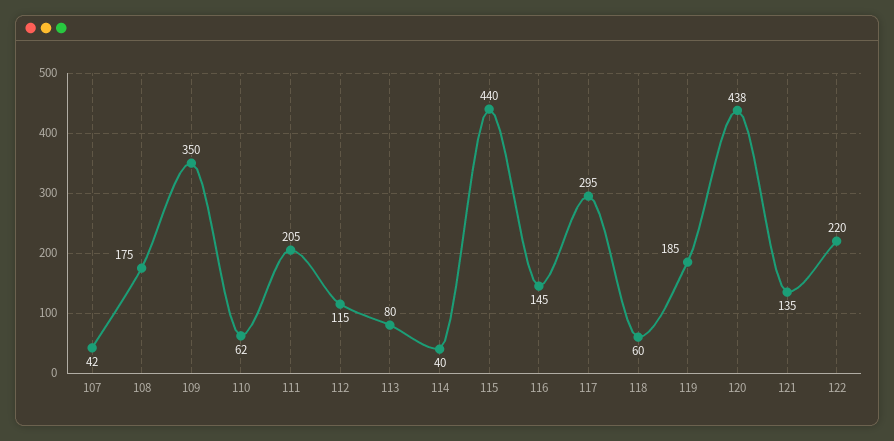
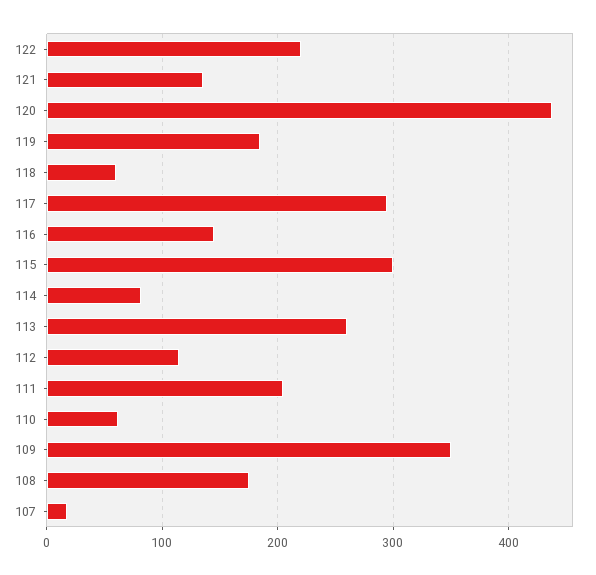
107: 42 -> 20
113: 80 -> 260
114: 40 -> 80
115: 440 -> 300

